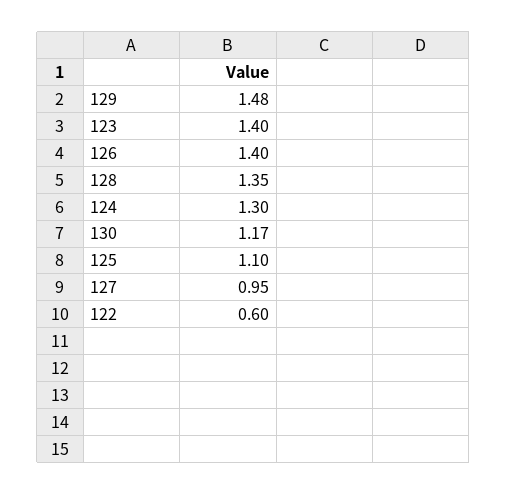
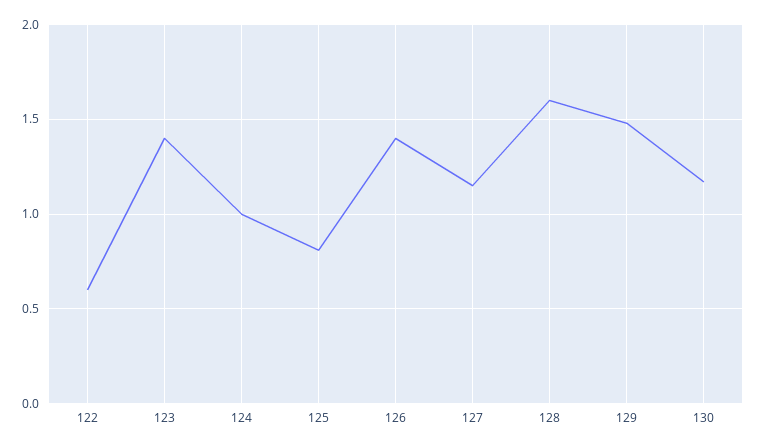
128: 1.35 -> 1.6
124: 1.3 -> 1
125: 1.1 -> 0.8
127: 0.95 -> 1.15

